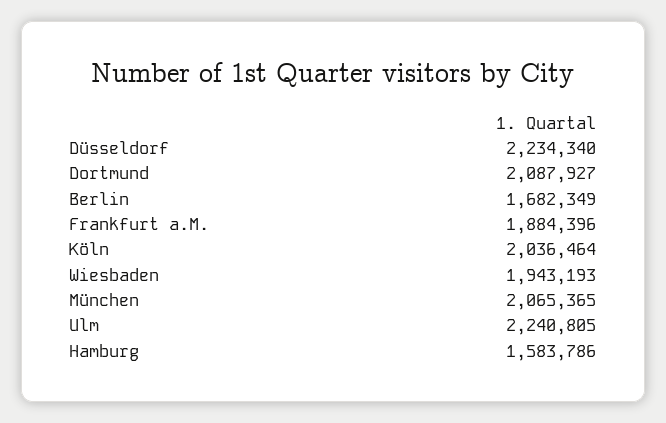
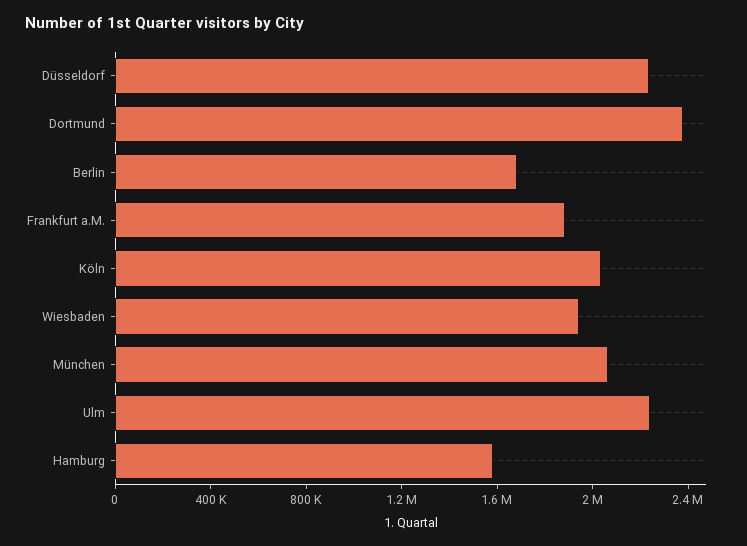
Dortmund: 2087927 -> 2400000

